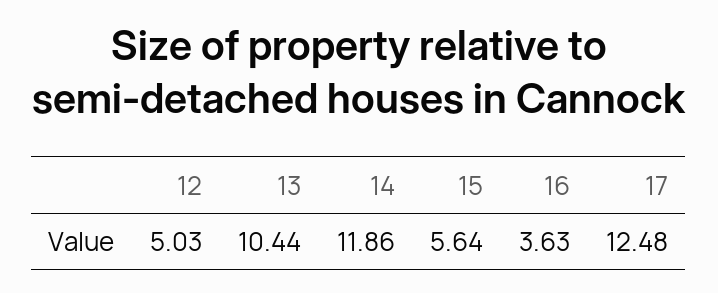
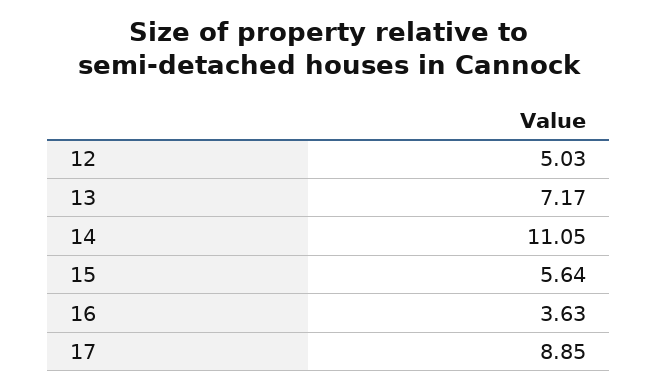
13: 10.44 -> 7.17
14: 11.86 -> 11.05
17: 12.48 -> 8.85

